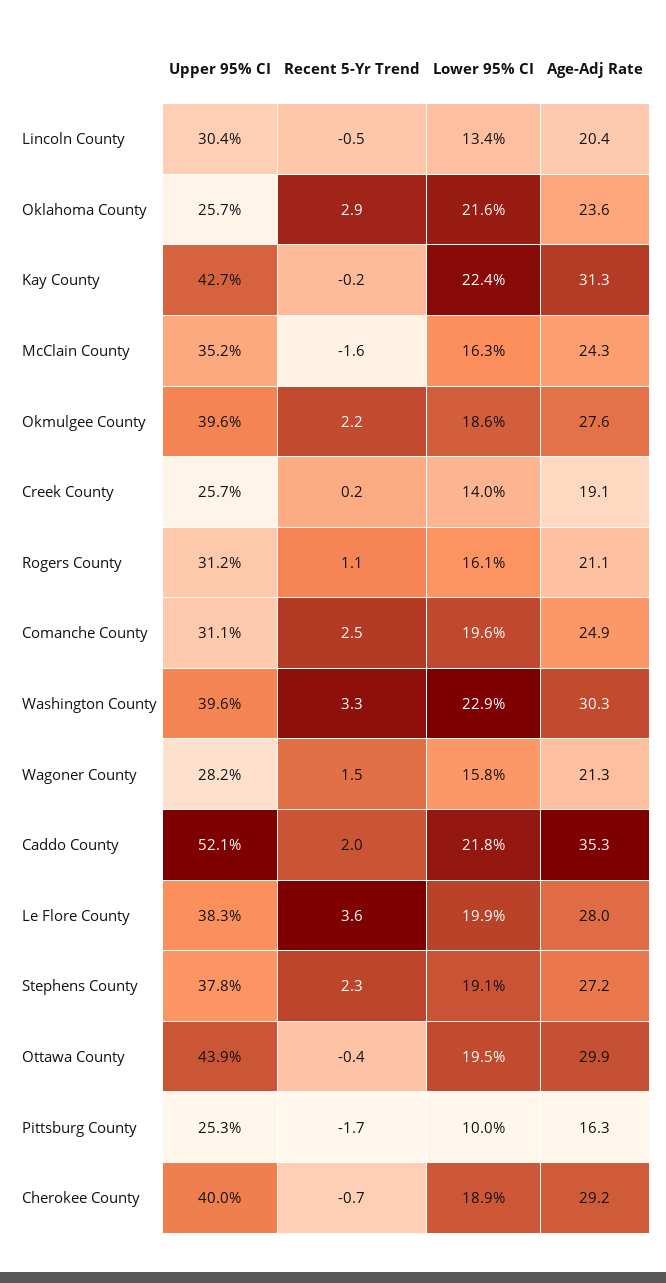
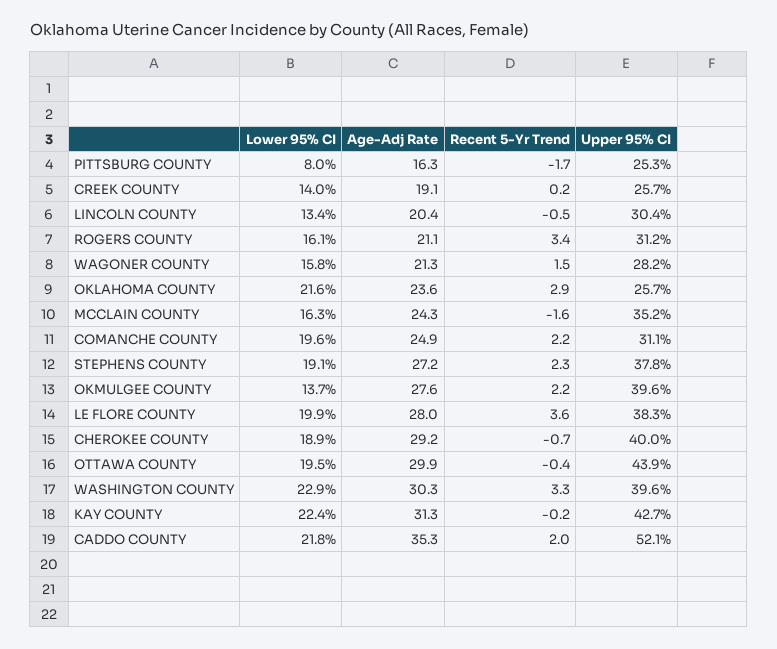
Lower 95% CI, Okmulgee County: 18.6 -> 13.7
Recent 5-Yr Trend, Rogers County: 1.1 -> 3.4
Recent 5-Yr Trend, Comanche County: 2.5 -> 2.2
Lower 95% CI, Pittsburg County: 10 -> 8

